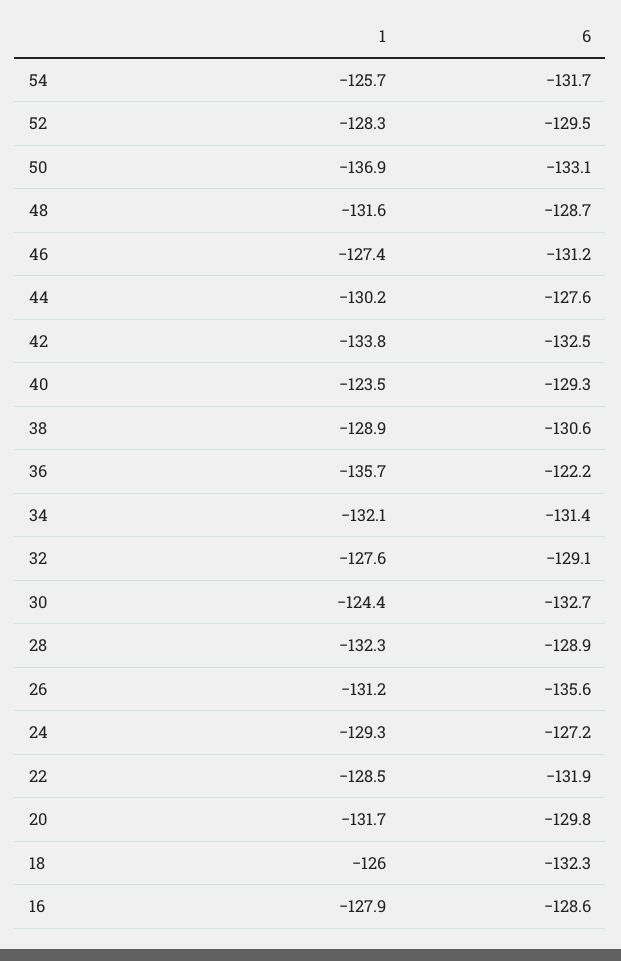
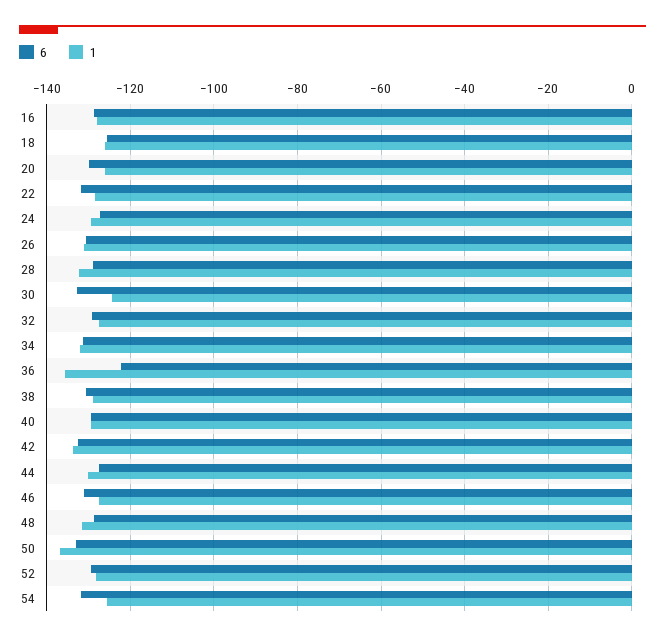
1, 40: -123.5 -> -130
6, 26: -135.6 -> -130
1, 20: -131.7 -> -126
6, 18: -132.3 -> -126

